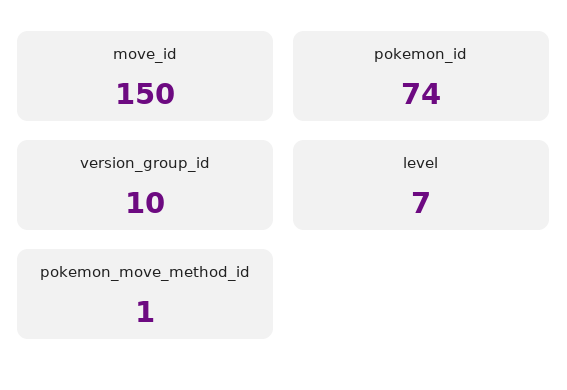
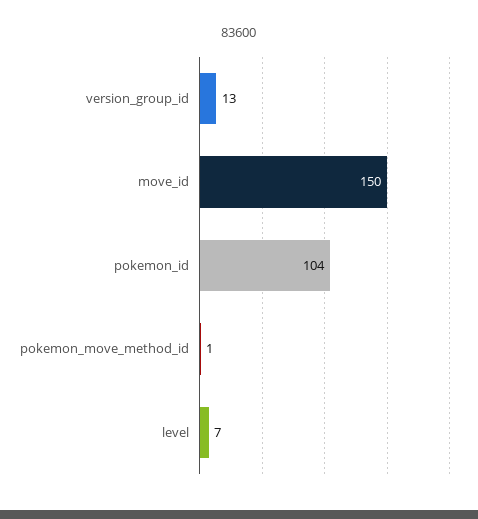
pokemon_id: 74 -> 104
version_group_id: 10 -> 13

